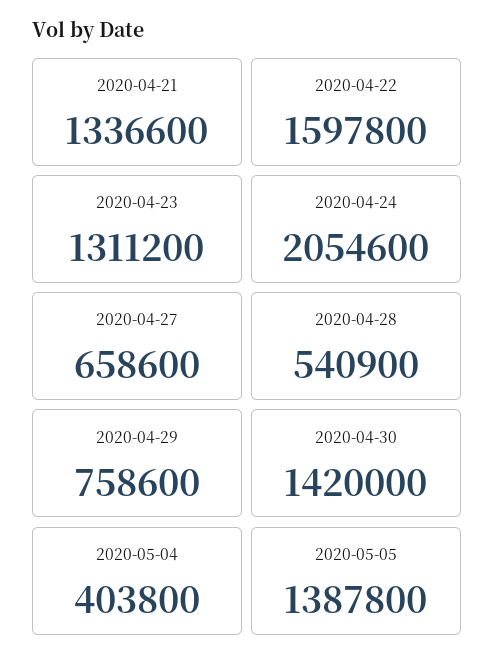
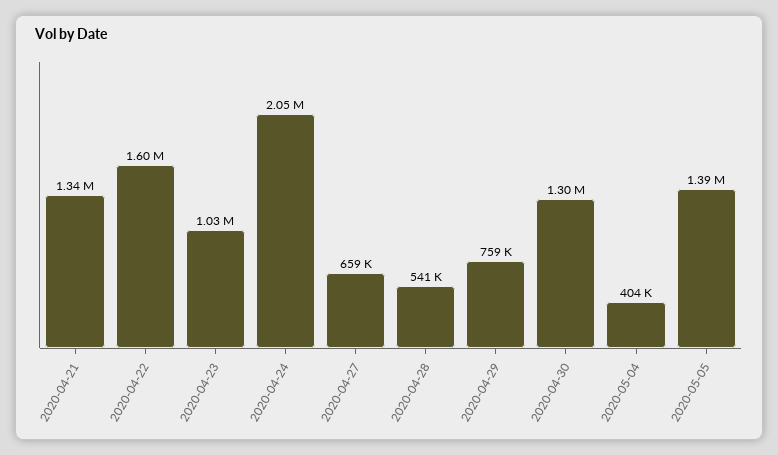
2020-04-23: 1311200 -> 1030000
2020-04-30: 1420000 -> 1300000

